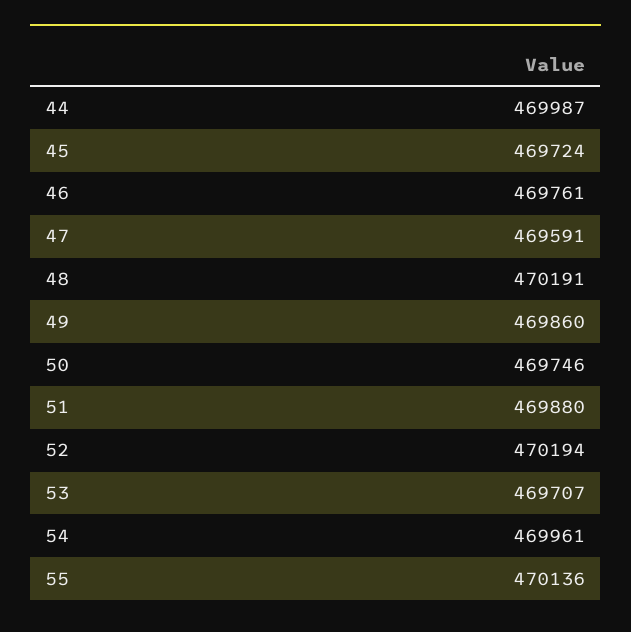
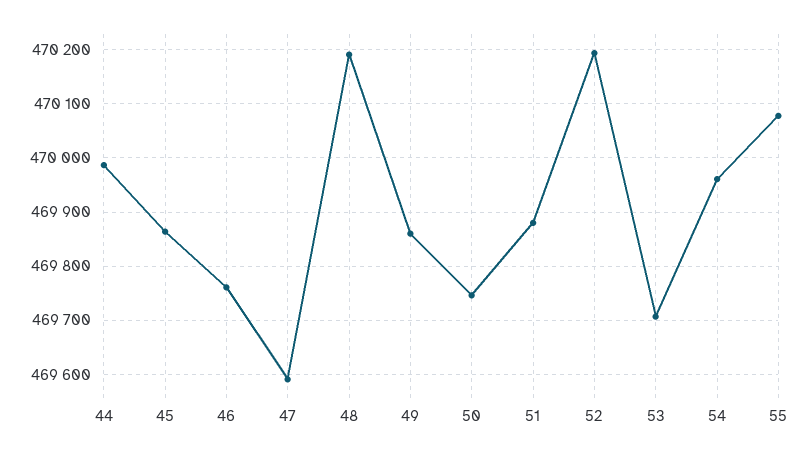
45: 469724 -> 469860
55: 470136 -> 470080

